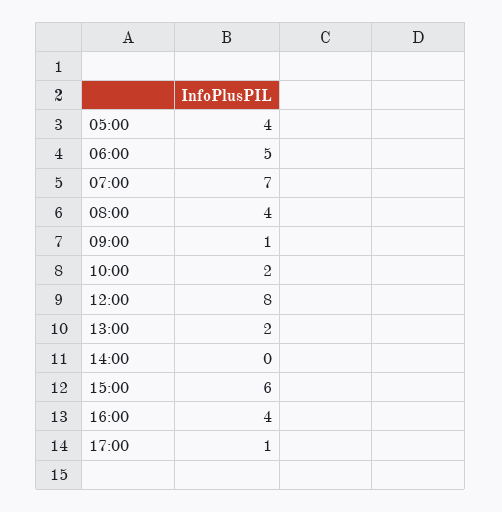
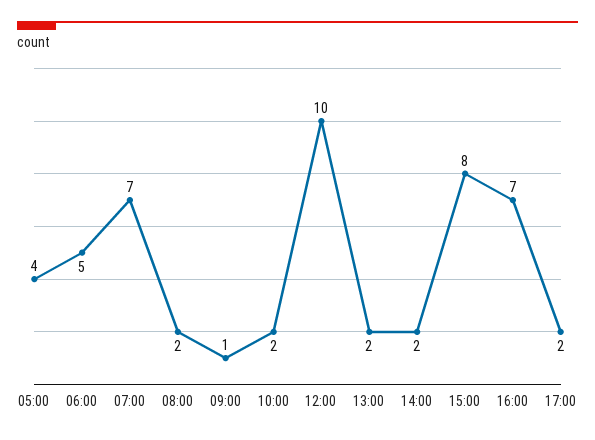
08:00: 4 -> 2
12:00: 8 -> 10
14:00: 0 -> 2
15:00: 6 -> 8
16:00: 4 -> 7
17:00: 1 -> 2

